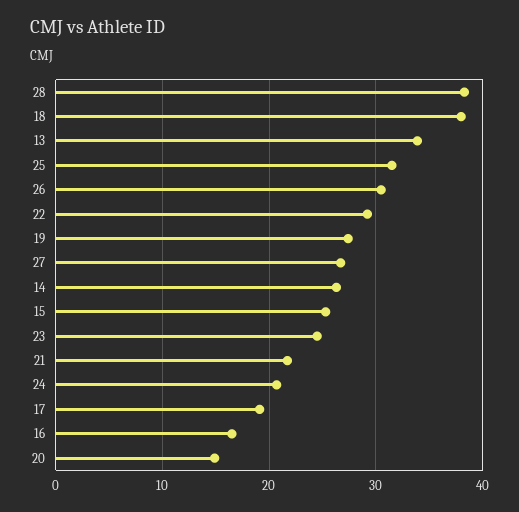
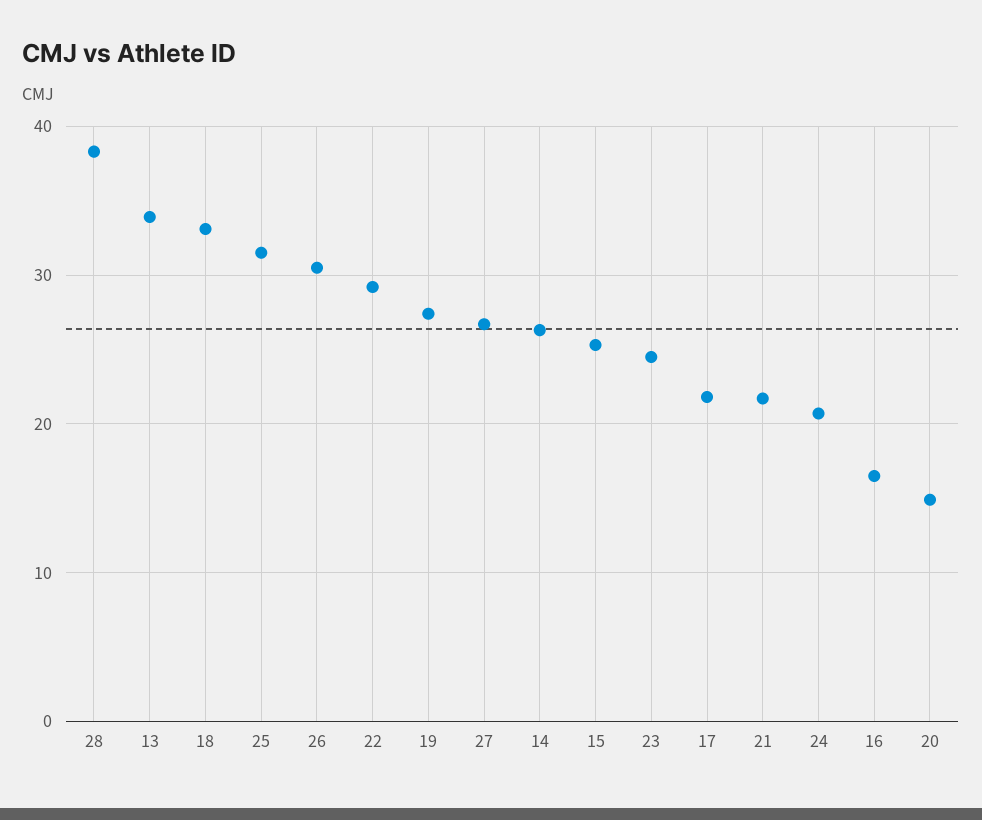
18: 38 -> 33
17: 19 -> 22

